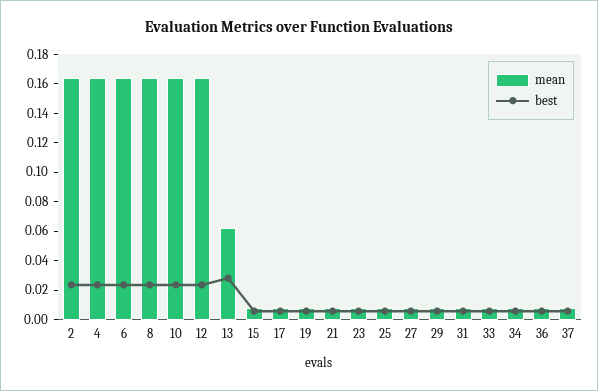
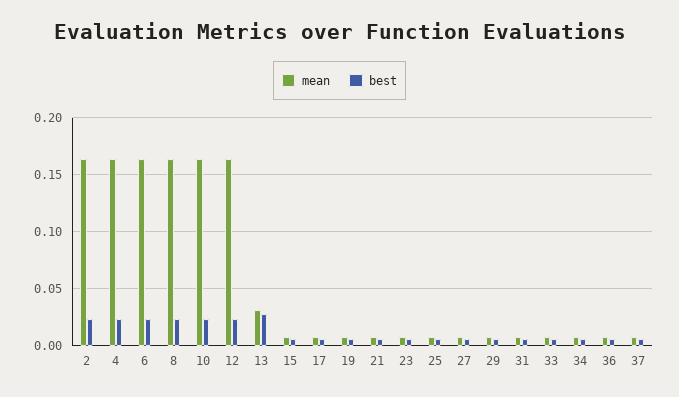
mean, 13: 0.06 -> 0.03

